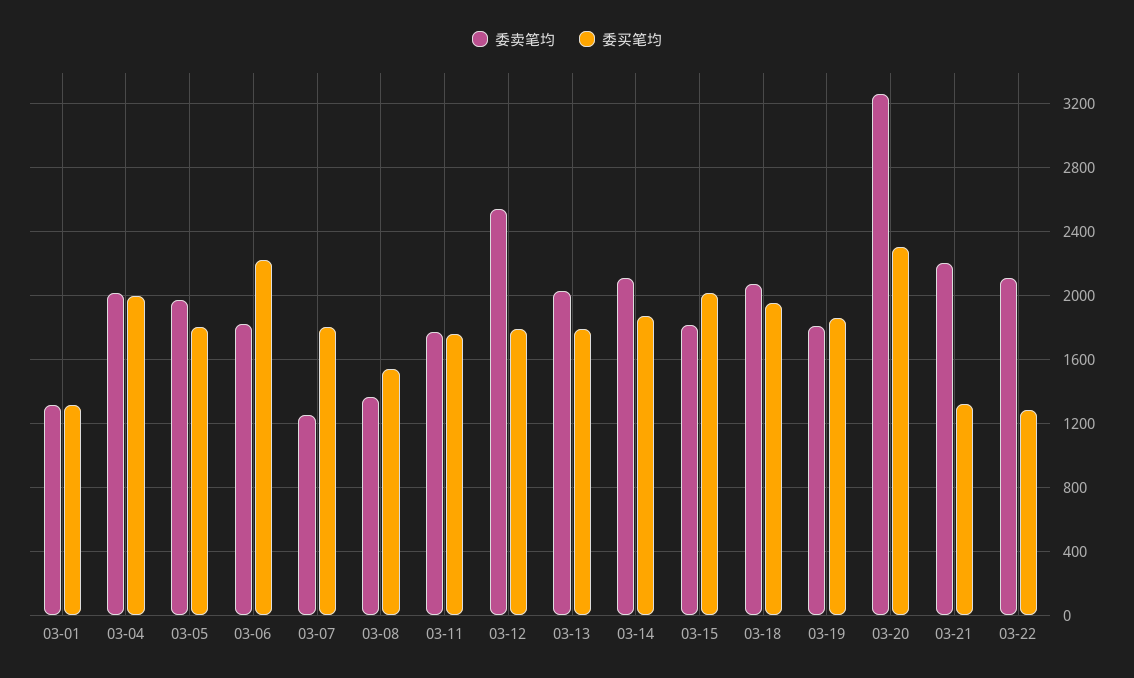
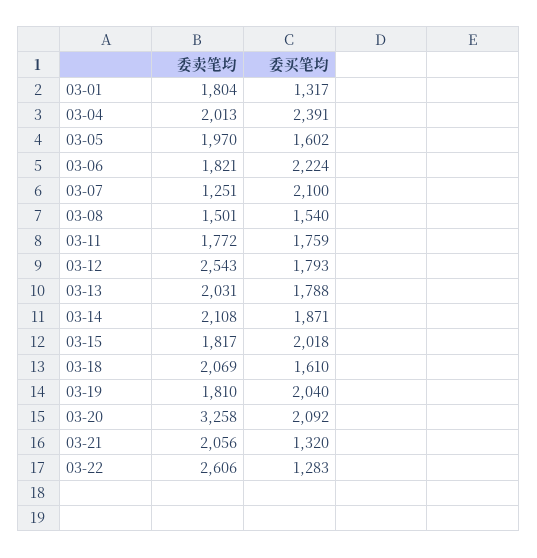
委卖笔均, 03-01: 1300 -> 1804
委买笔均, 03-04: 2000 -> 2391
委买笔均, 03-05: 1800 -> 1602
委买笔均, 03-07: 1800 -> 2100
委卖笔均, 03-08: 1350 -> 1501
委买笔均, 03-18: 1950 -> 1610
委买笔均, 03-19: 1850 -> 2040
委买笔均, 03-20: 2300 -> 2092
委卖笔均, 03-21: 2200 -> 2056
委卖笔均, 03-22: 2100 -> 2606

